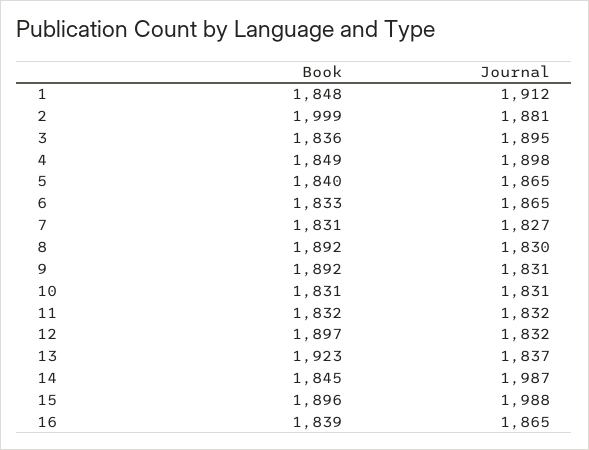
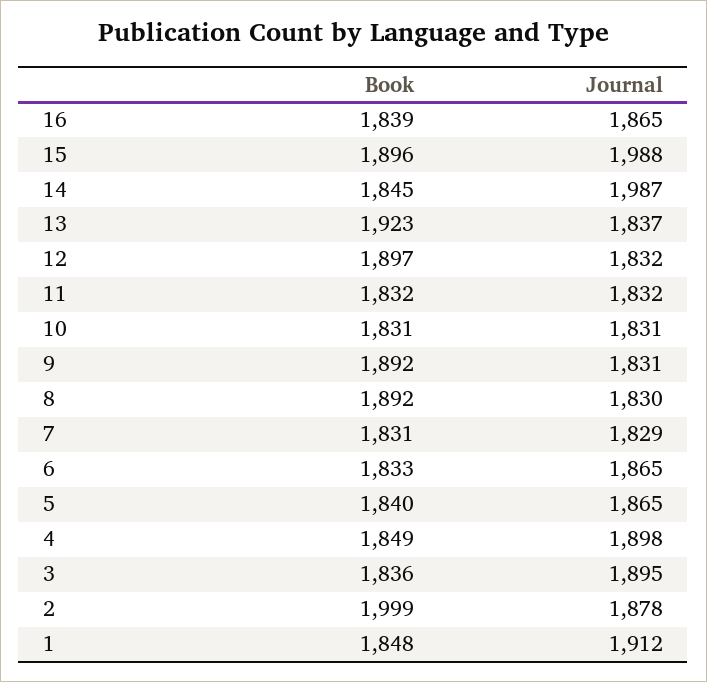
Journal, 2: 1881 -> 1878
Journal, 7: 1827 -> 1829

